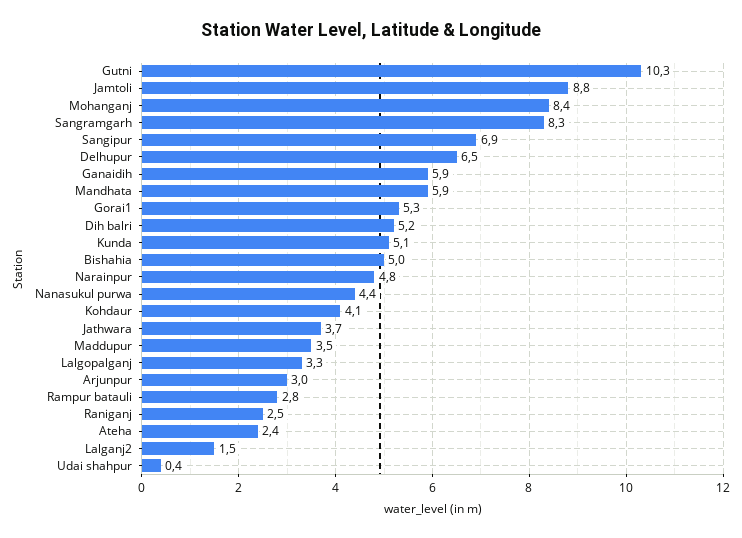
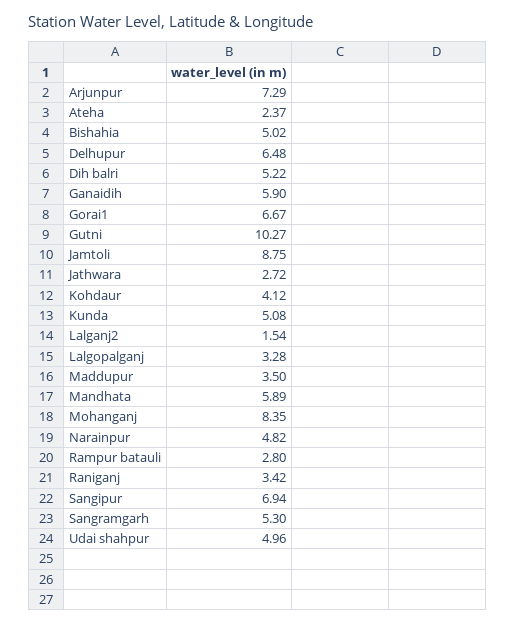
Sangramgarh: 8.3 -> 5.3
Gorai1: 5.3 -> 6.67
Nanasukul purwa: 4.4 -> none
Jathwara: 3.7 -> 2.72
Arjunpur: 3 -> 7.29
Raniganj: 2.5 -> 3.42
Udai shahpur: 0.4 -> 4.96

